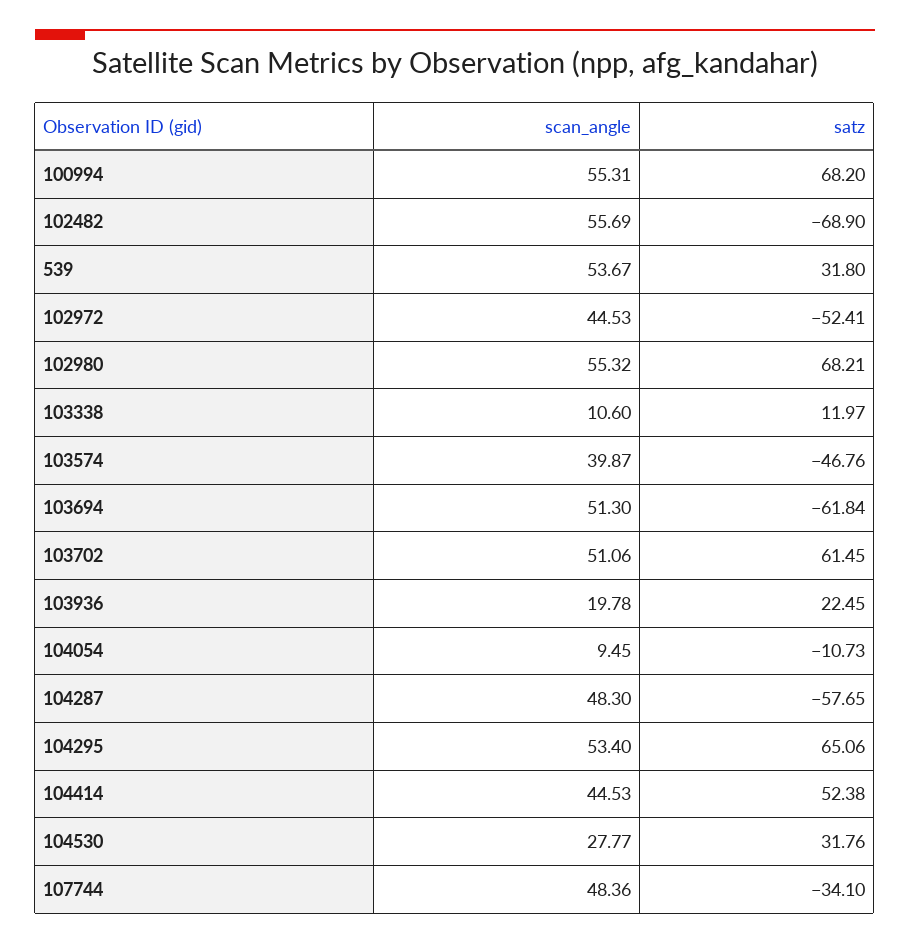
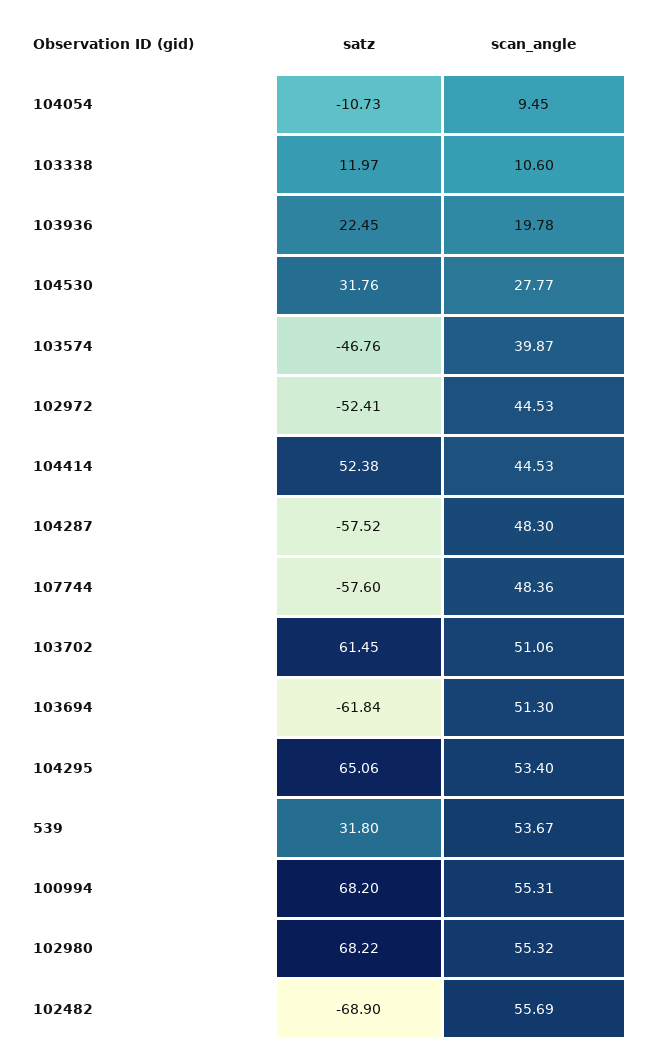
satz, 102980: 68.21 -> 68.22
satz, 104287: -57.65 -> -57.52
satz, 107744: -34.1 -> -57.6

